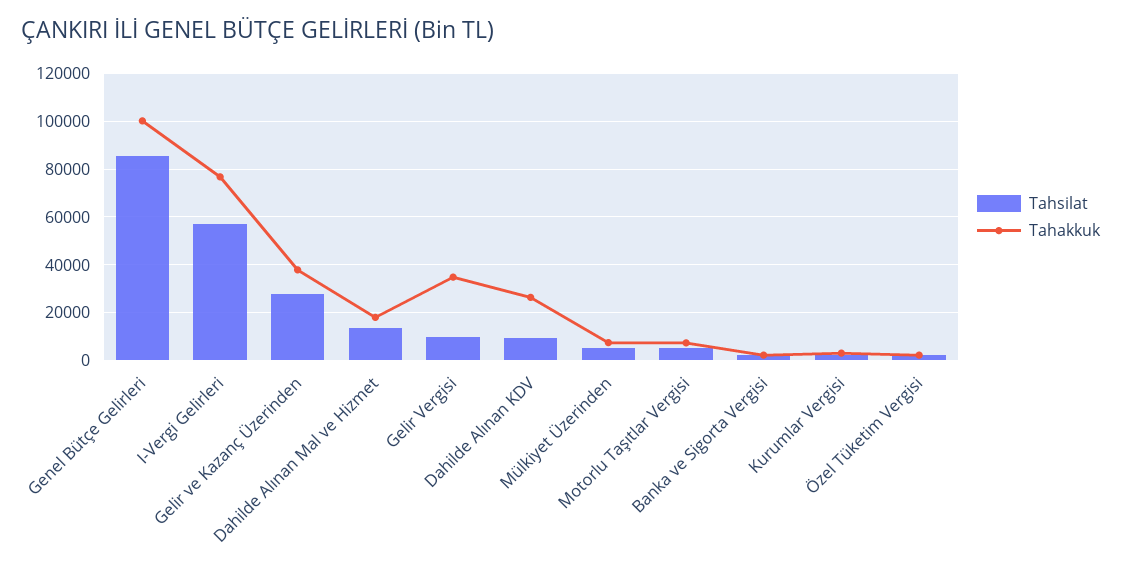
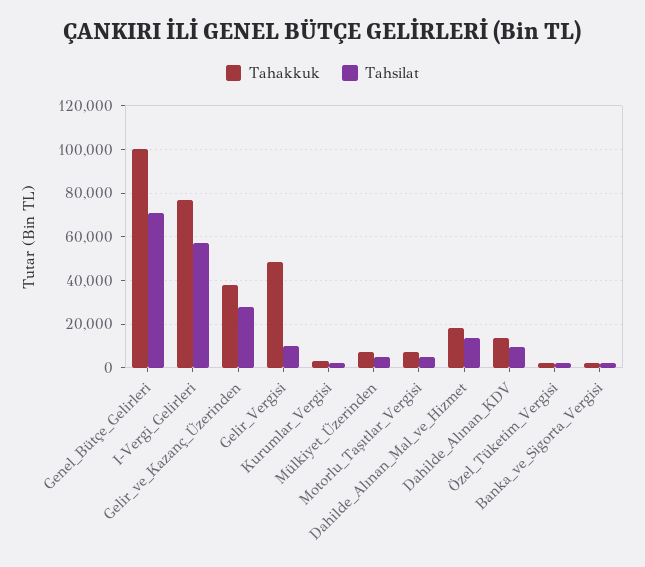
Tahsilat, Genel Bütçe Gelirleri: 85000 -> 70000
Tahakkuk, Gelir Vergisi: 35000 -> 50000
Tahakkuk, Dahilde Alınan KDV: 25000 -> 15000

